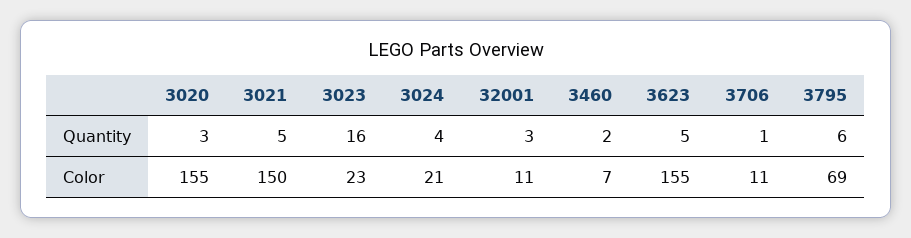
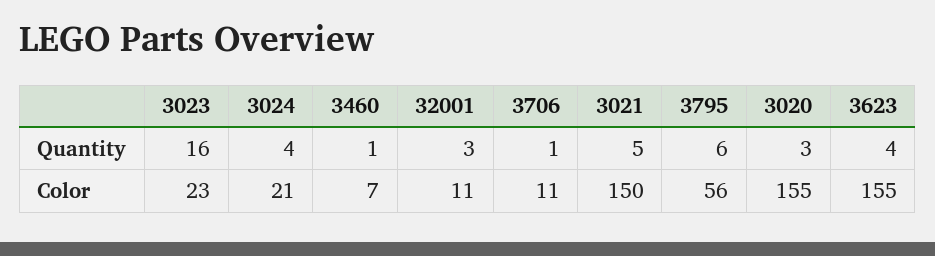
3460, Quantity: 2 -> 1
3623, Quantity: 5 -> 4
3795, Color: 69 -> 56

